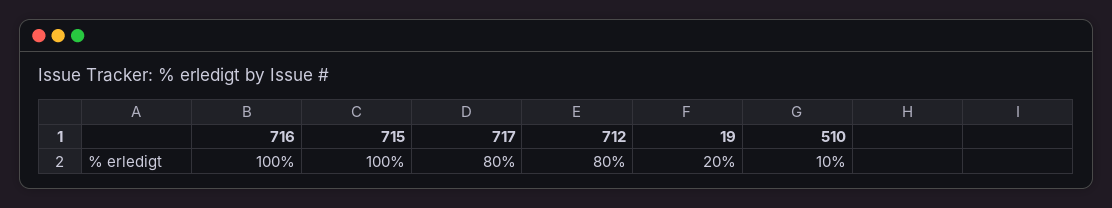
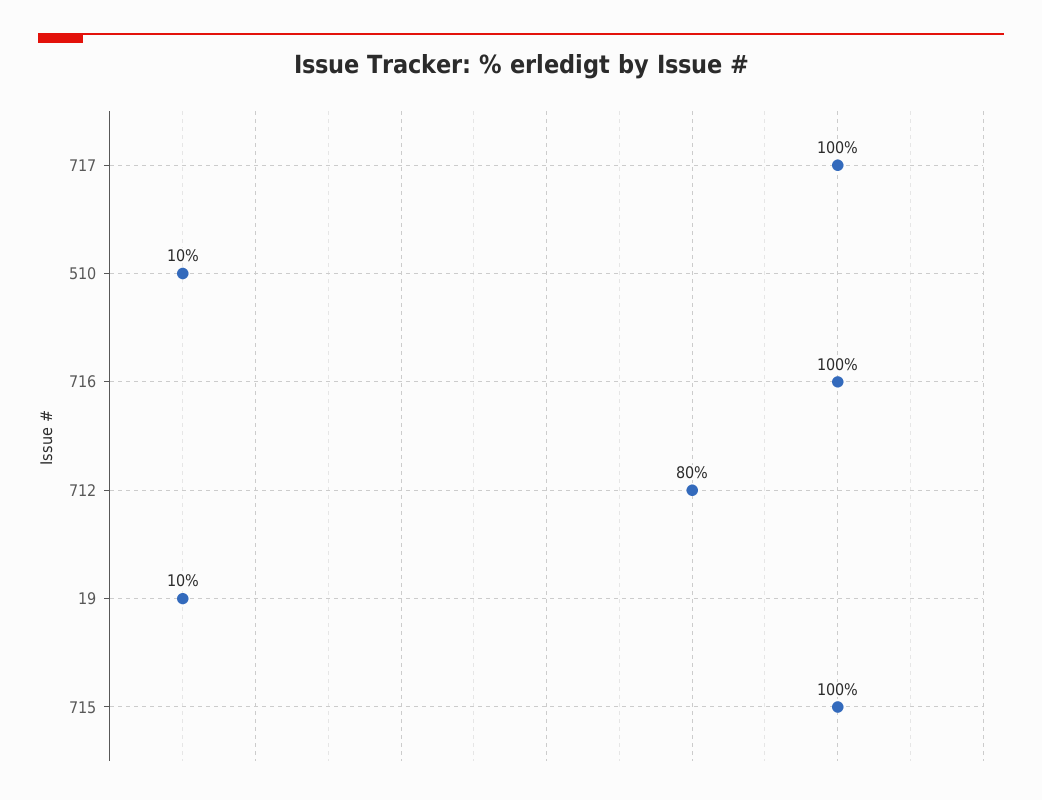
717: 80 -> 100
19: 20 -> 10

